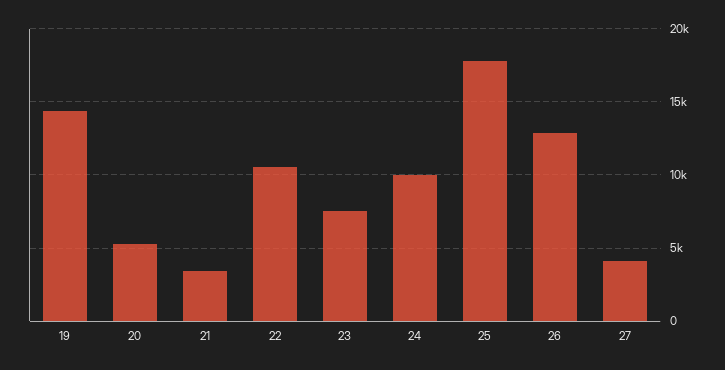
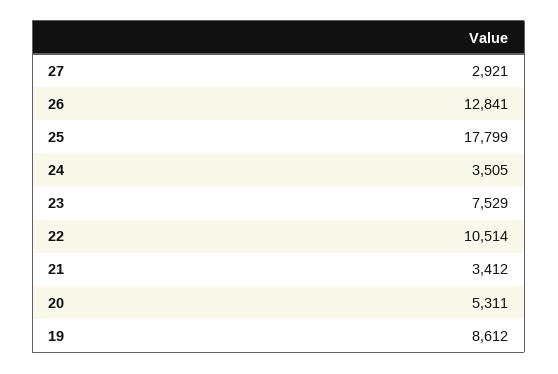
19: 14500 -> 8612
24: 10000 -> 3505
27: 4000 -> 2921

